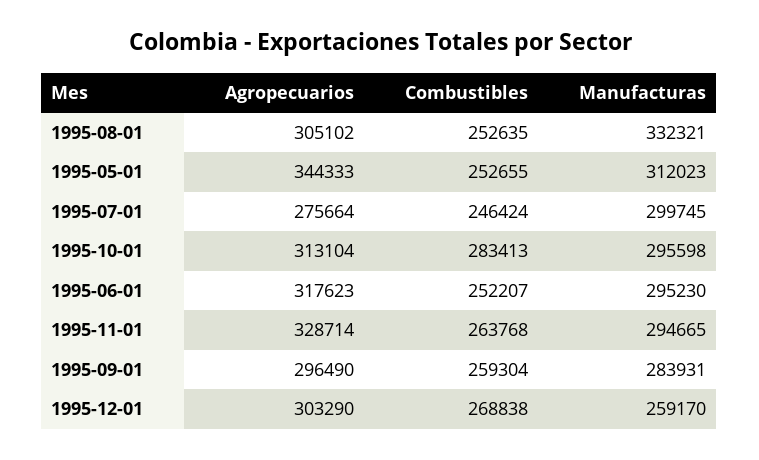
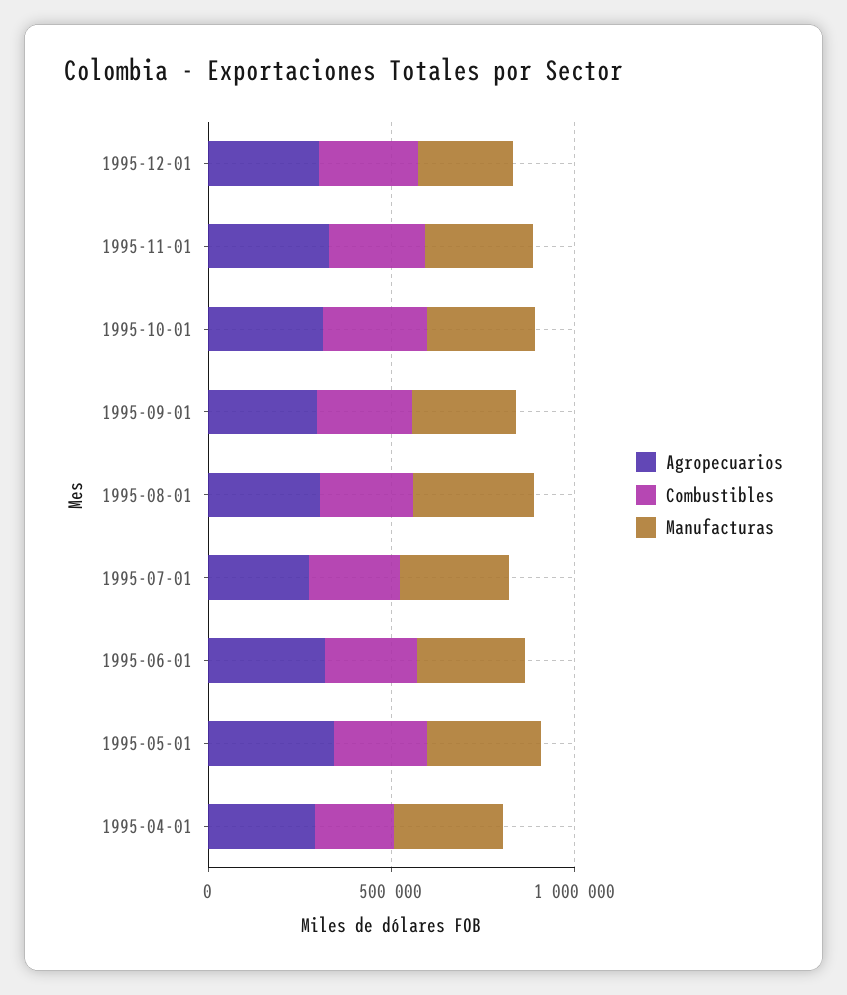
Agropecuarios, 1995-04-01: none -> 300000
Combustibles, 1995-04-01: none -> 200000
Manufacturas, 1995-04-01: none -> 300000

